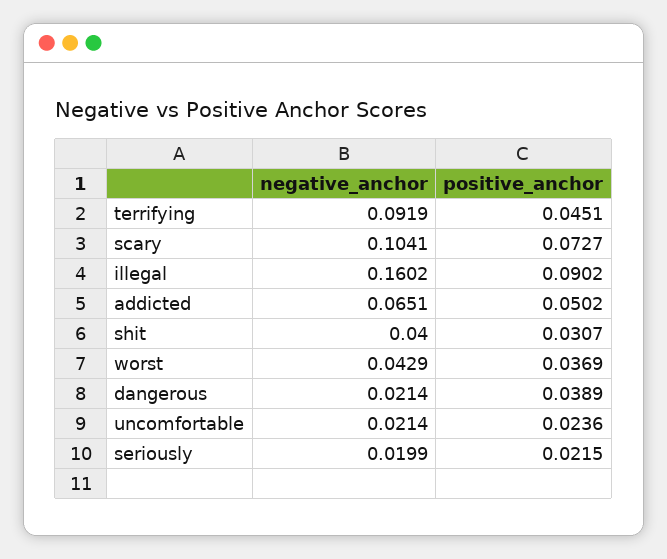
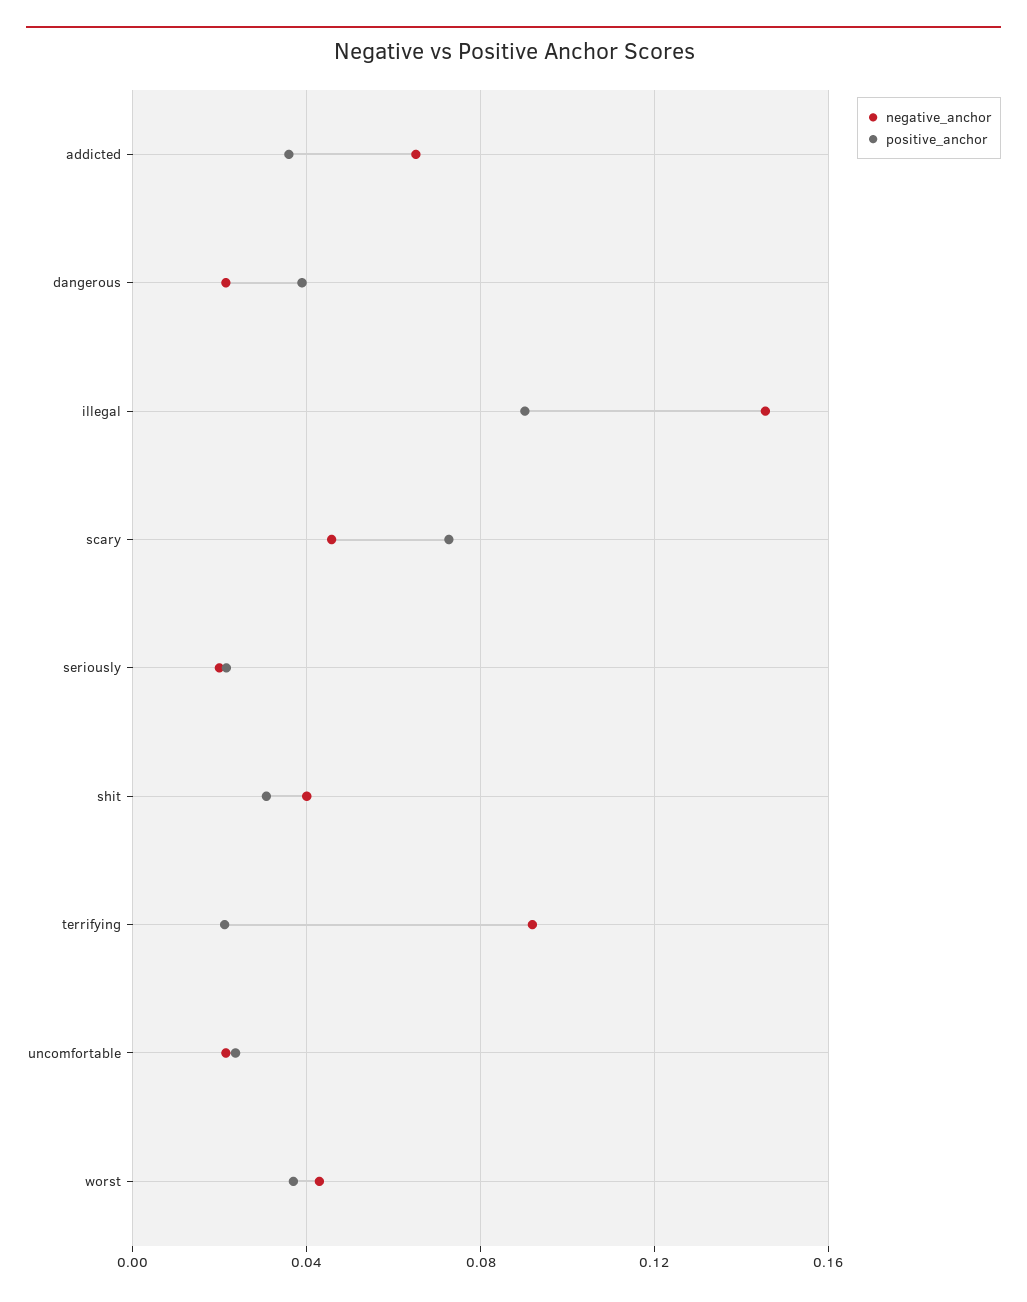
positive_anchor, terrifying: 0.0451 -> 0.02
negative_anchor, scary: 0.1041 -> 0.045
negative_anchor, illegal: 0.1602 -> 0.145
positive_anchor, addicted: 0.0502 -> 0.035

